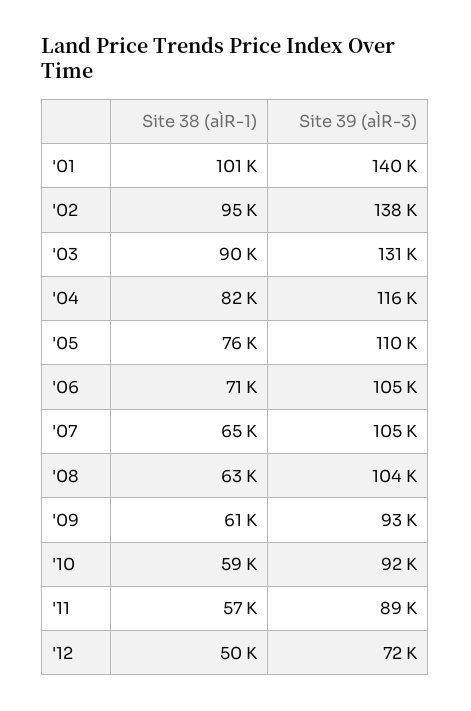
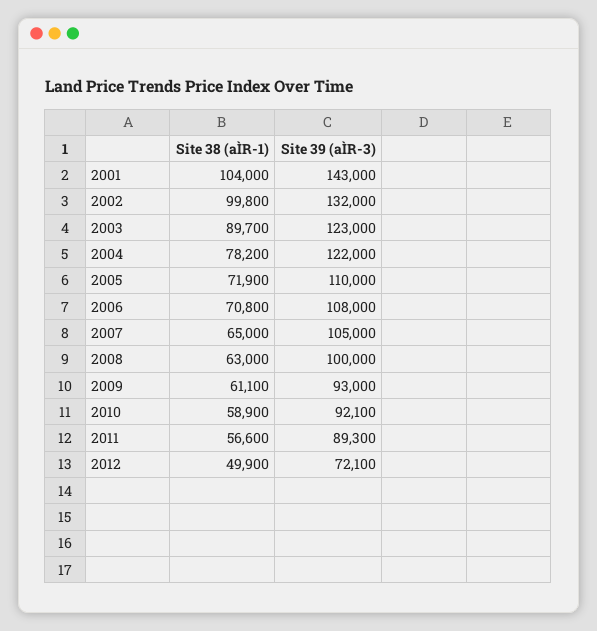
Site 38 (aÌR-1), '01: 101000 -> 104000
Site 39 (aÌR-3), '01: 140000 -> 143000
Site 38 (aÌR-1), '02: 95000 -> 99800
Site 39 (aÌR-3), '02: 138000 -> 132000
Site 39 (aÌR-3), '03: 131000 -> 123000
Site 38 (aÌR-1), '04: 82000 -> 78200
Site 39 (aÌR-3), '04: 116000 -> 122000
Site 38 (aÌR-1), '05: 76000 -> 71900
Site 39 (aÌR-3), '06: 105000 -> 108000
Site 39 (aÌR-3), '08: 104000 -> 100000

